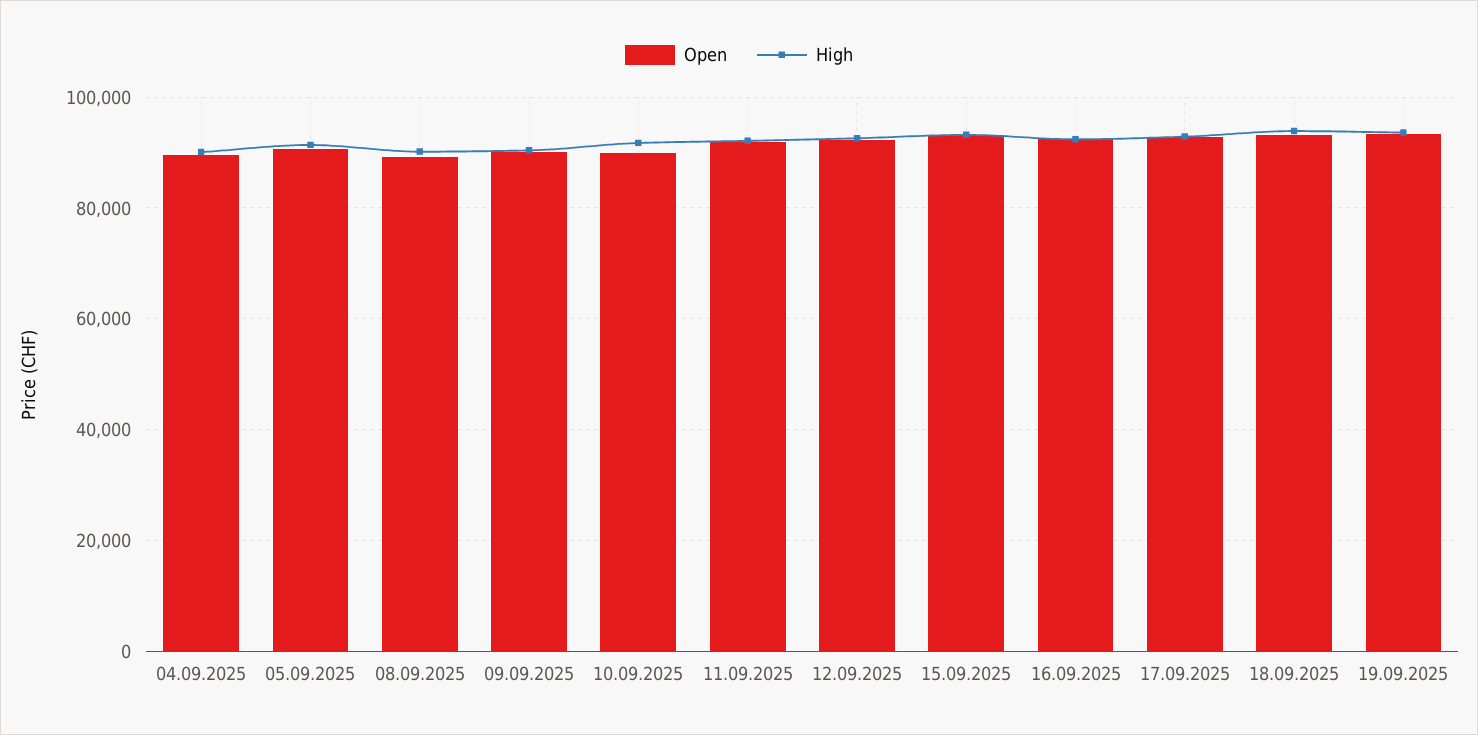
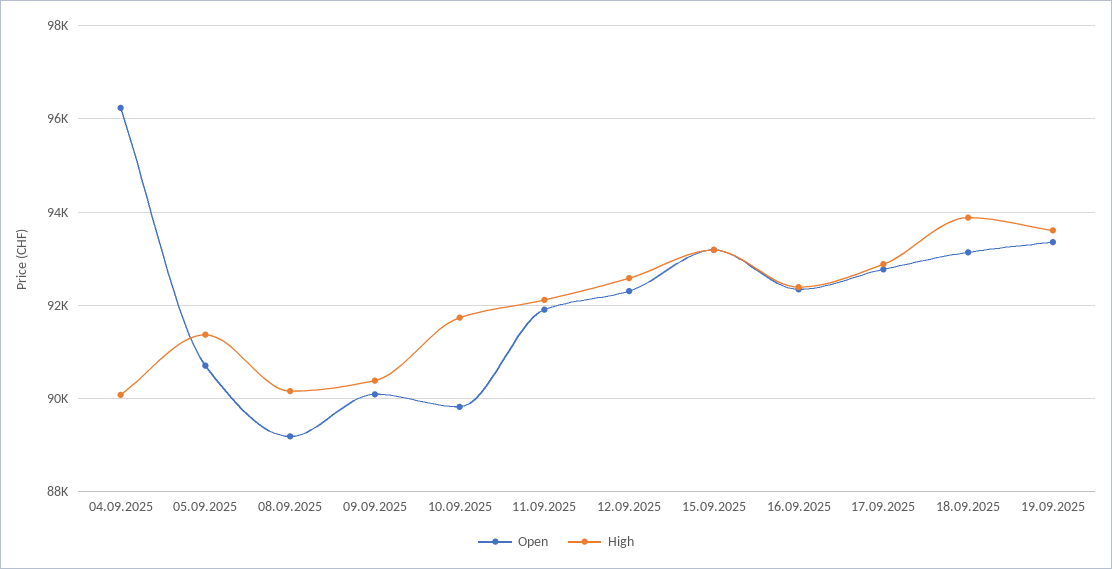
Open, 04.09.2025: 90000 -> 96200

